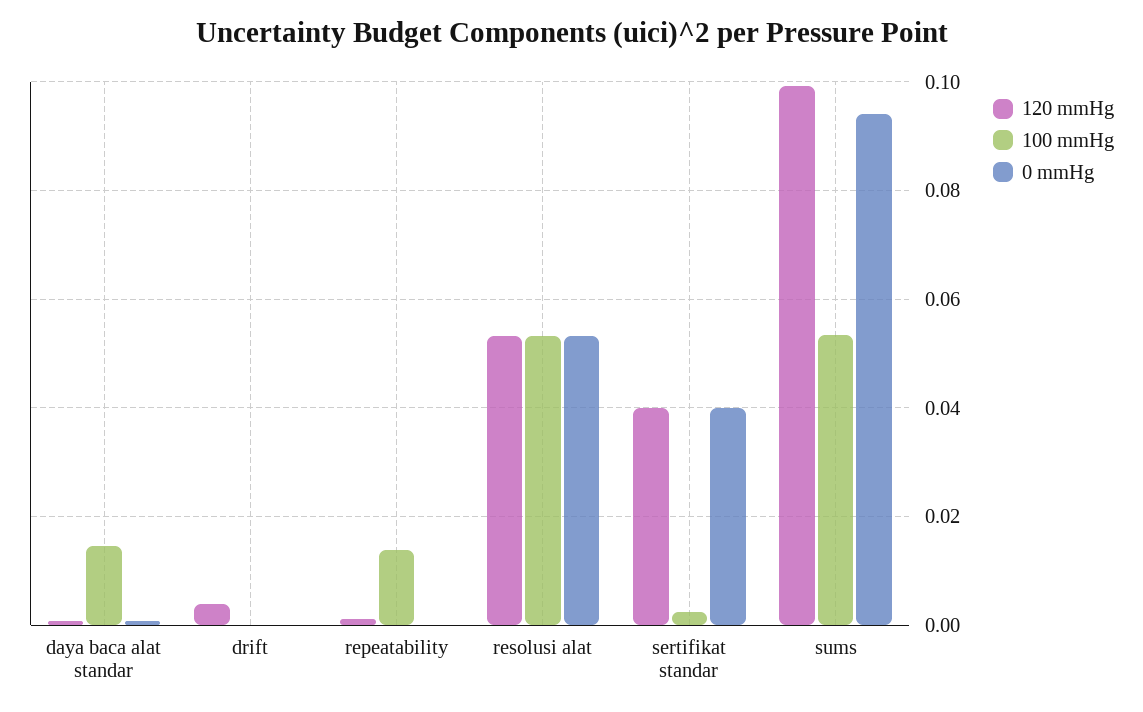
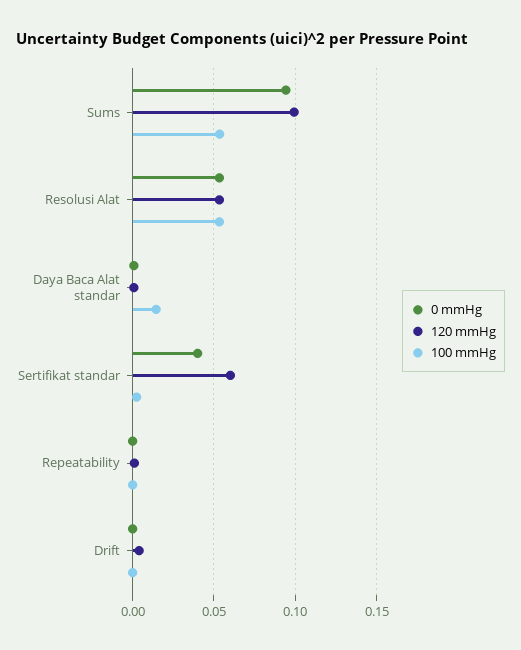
100 mmHg, repeatability: 0.014 -> 0
120 mmHg, sertifikat standar: 0.04 -> 0.06

